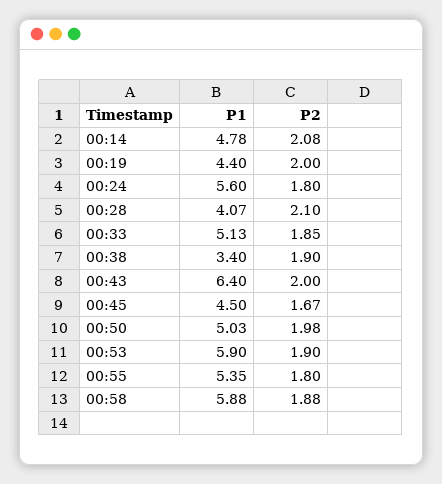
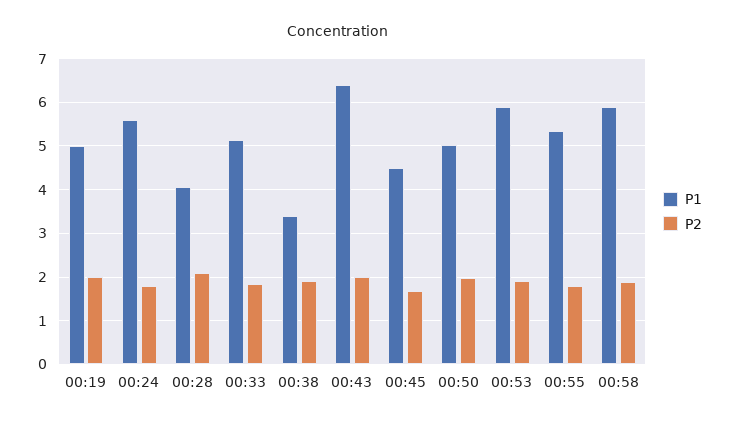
P1, 00:14: 4.78 -> none
P2, 00:14: 2.08 -> none
P1, 00:19: 4.4 -> 5

